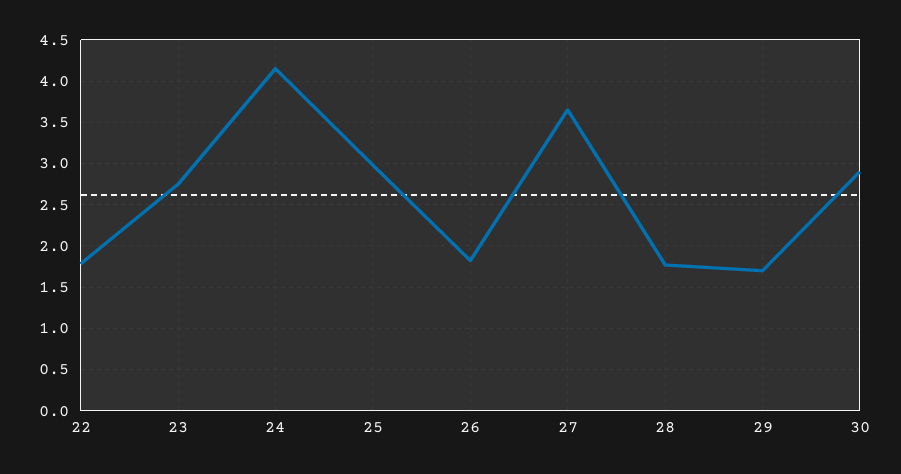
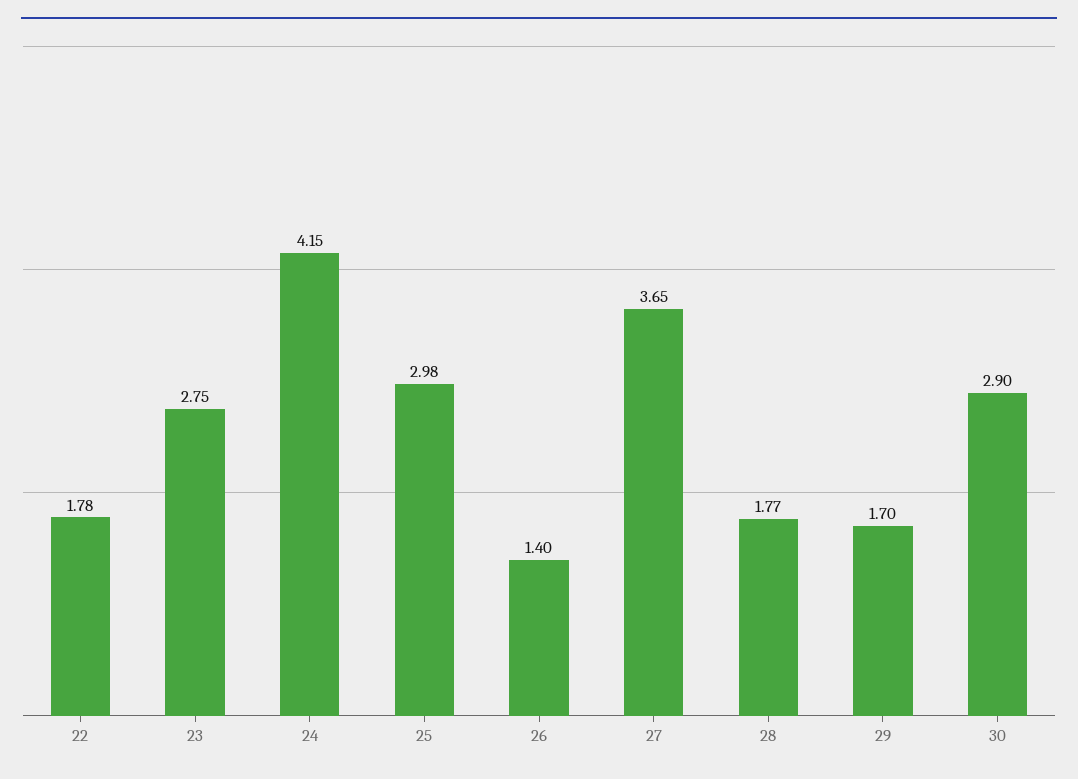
26: 1.8 -> 1.4

